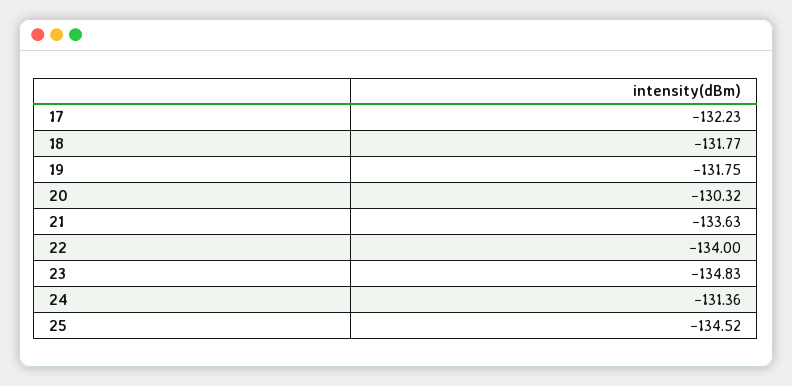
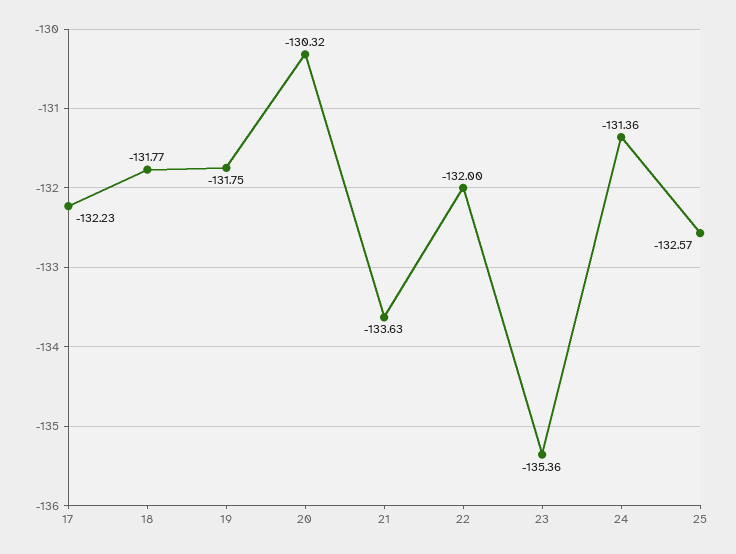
22: -134 -> -132
23: -134.83 -> -135.36
25: -134.52 -> -132.57

